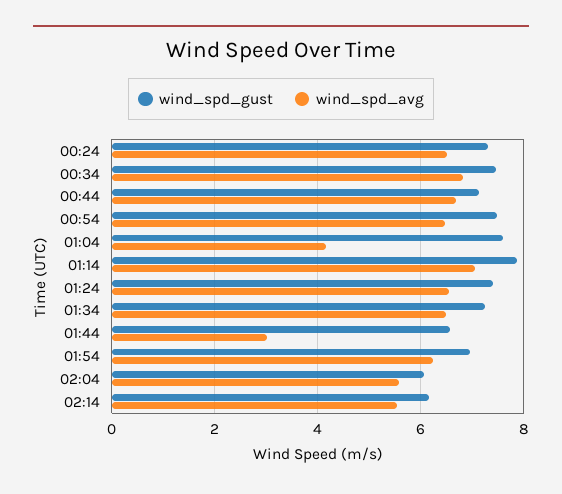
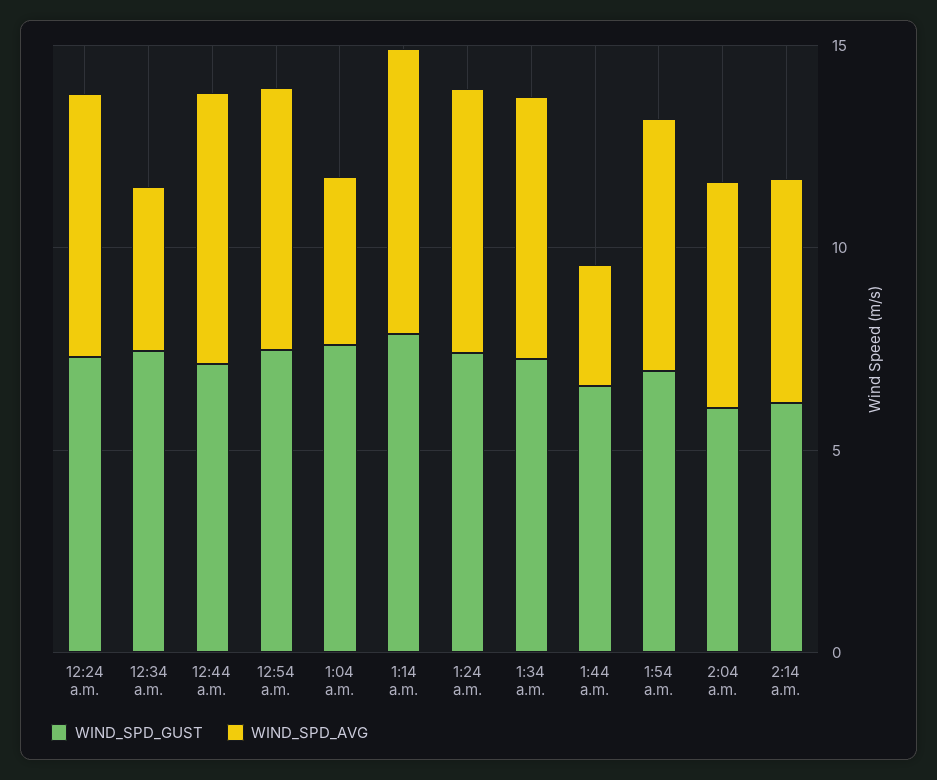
wind_spd_avg, 00:34: 6.8 -> 4

